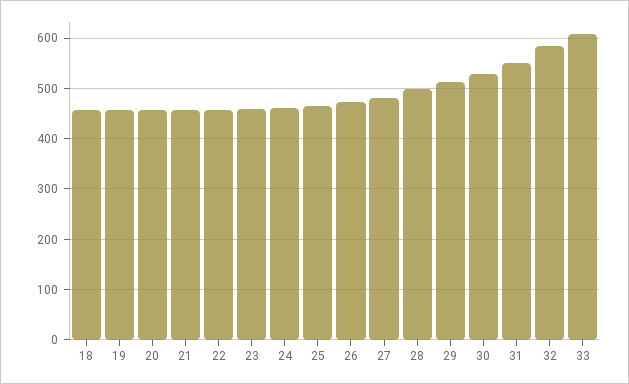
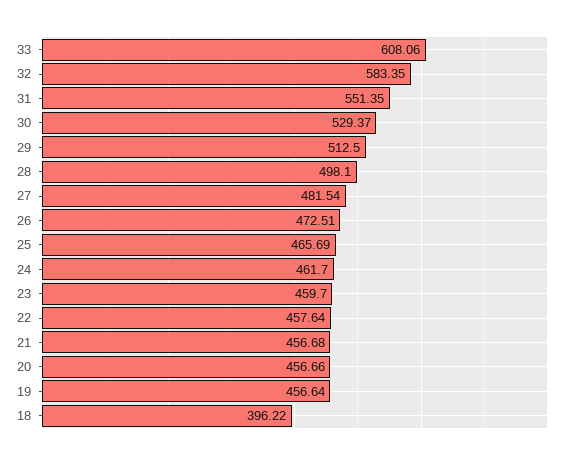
18: 460 -> 396.22

